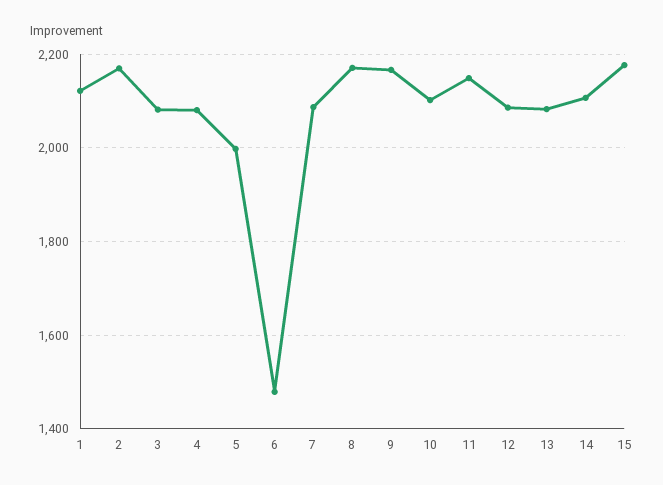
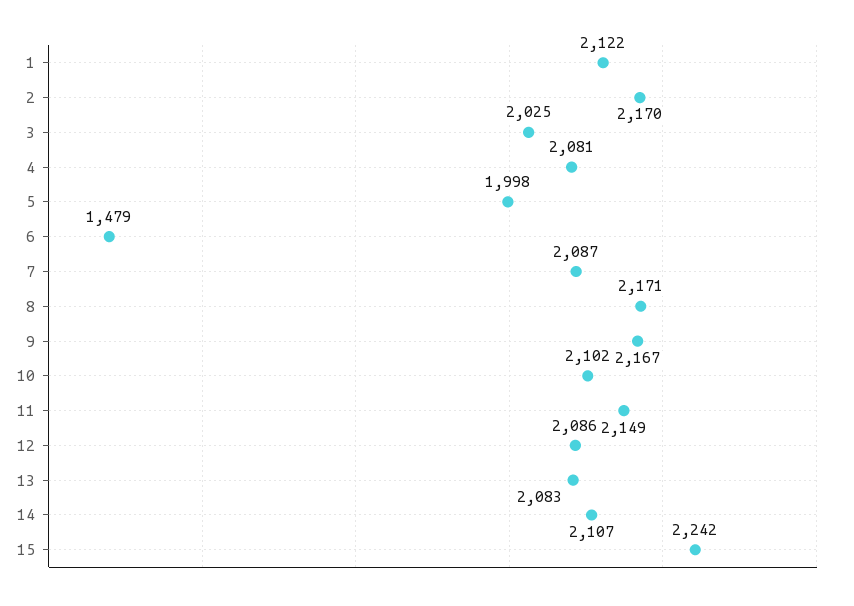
3: 2080 -> 2025
15: 2180 -> 2242

